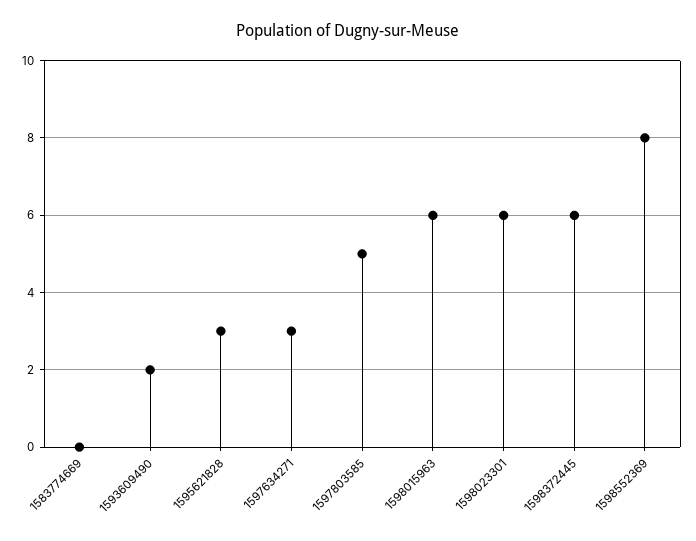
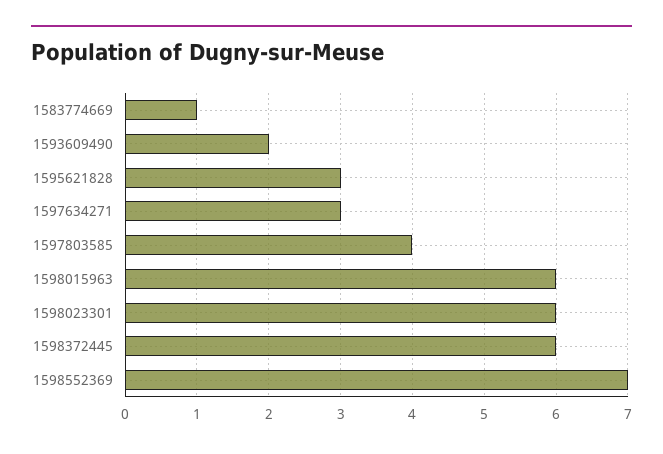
1583774669: 0 -> 1
1597803585: 5 -> 4
1598552369: 8 -> 7

